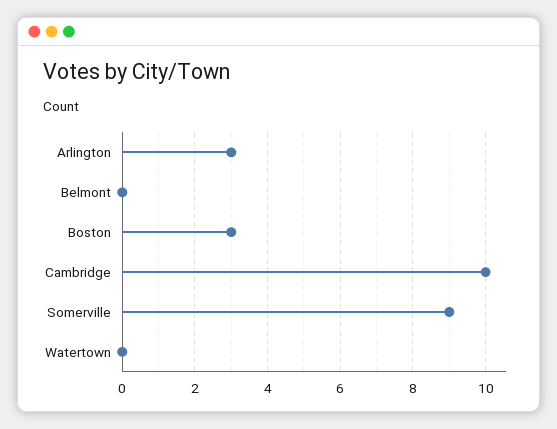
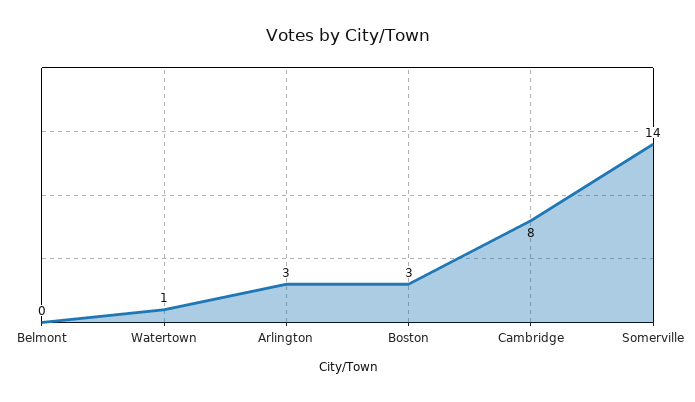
Cambridge: 10 -> 8
Somerville: 9 -> 14
Watertown: 0 -> 1

